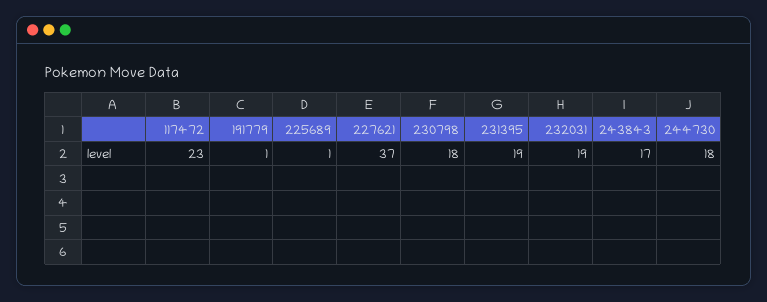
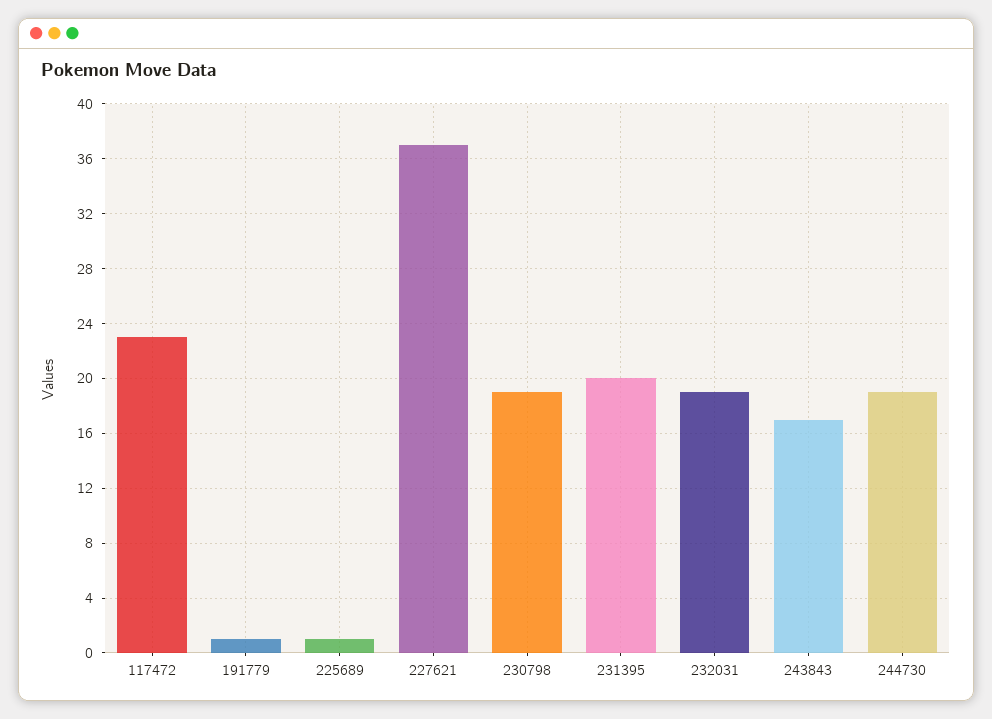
230798: 18 -> 19
231395: 19 -> 20
244730: 18 -> 19

